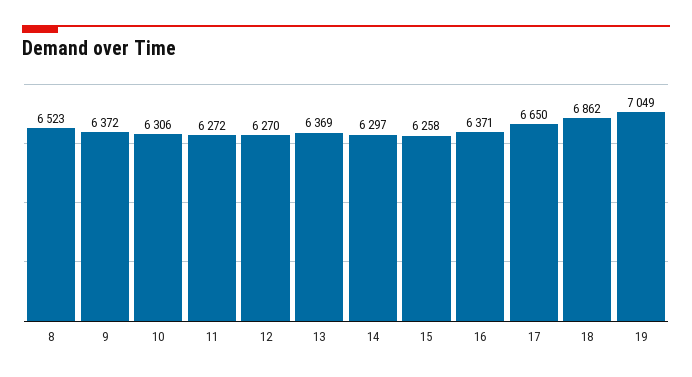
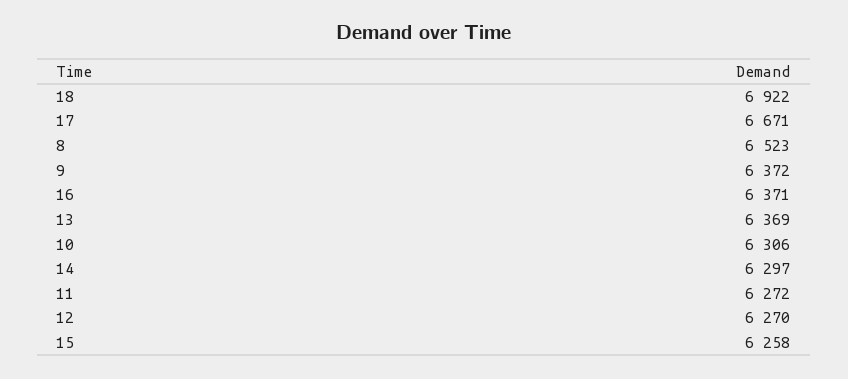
17: 6650 -> 6671
18: 6862 -> 6922
19: 7049 -> none

